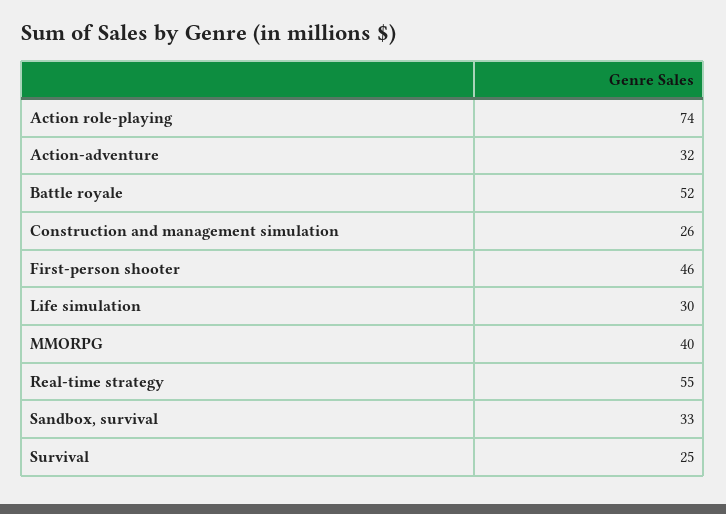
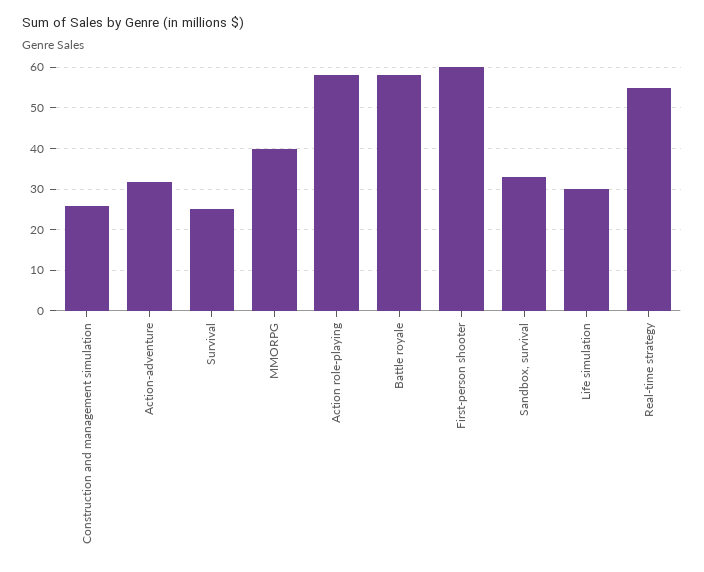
Action role-playing: 74 -> 58
Battle royale: 52 -> 58
First-person shooter: 46 -> 60

